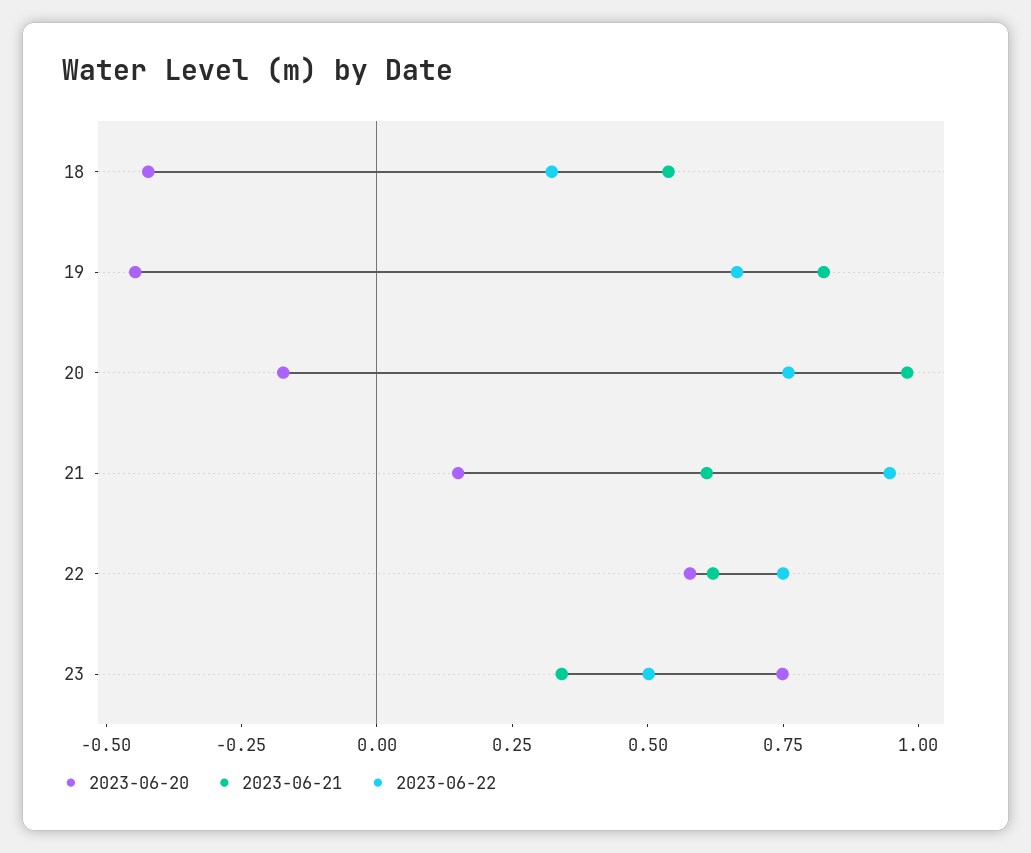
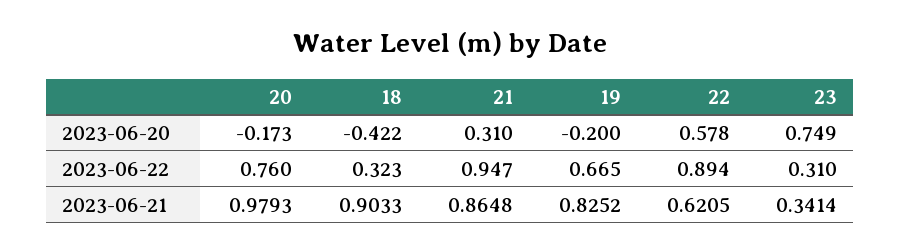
2023-06-21, 18: 0.55 -> 0.9033
2023-06-20, 19: -0.45 -> -0.2
2023-06-20, 21: 0.15 -> 0.31
2023-06-21, 21: 0.6 -> 0.8648
2023-06-22, 22: 0.75 -> 0.894
2023-06-22, 23: 0.5 -> 0.31

